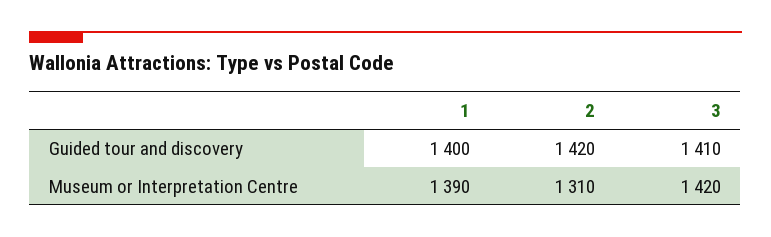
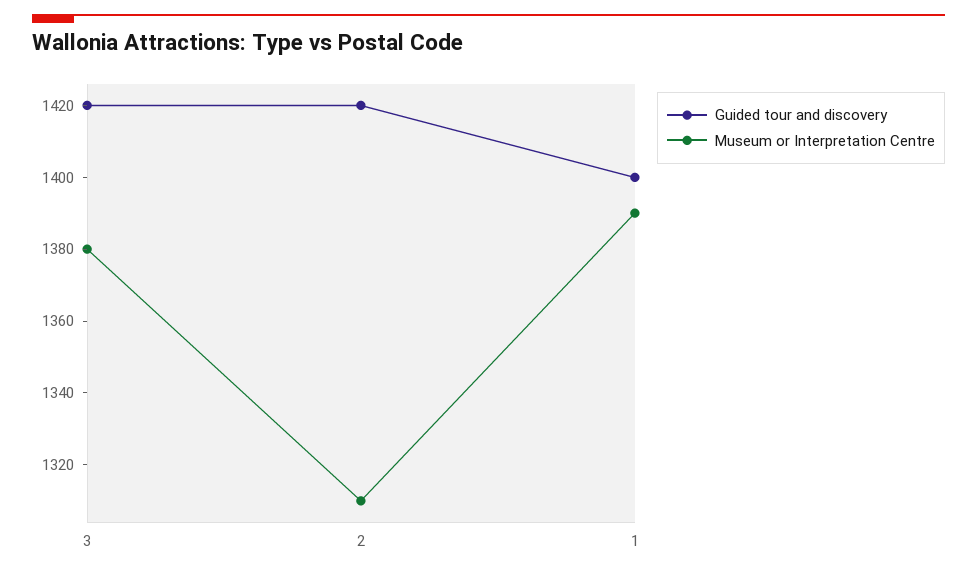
Guided tour and discovery, 3: 1410 -> 1420
Museum or Interpretation Centre, 3: 1420 -> 1380

